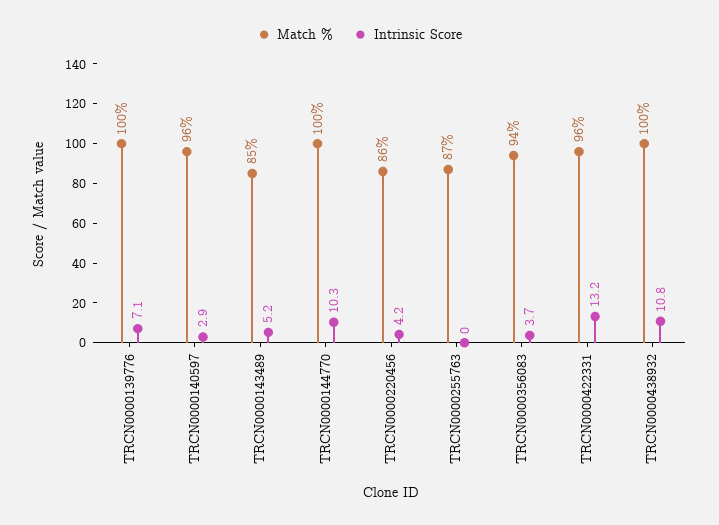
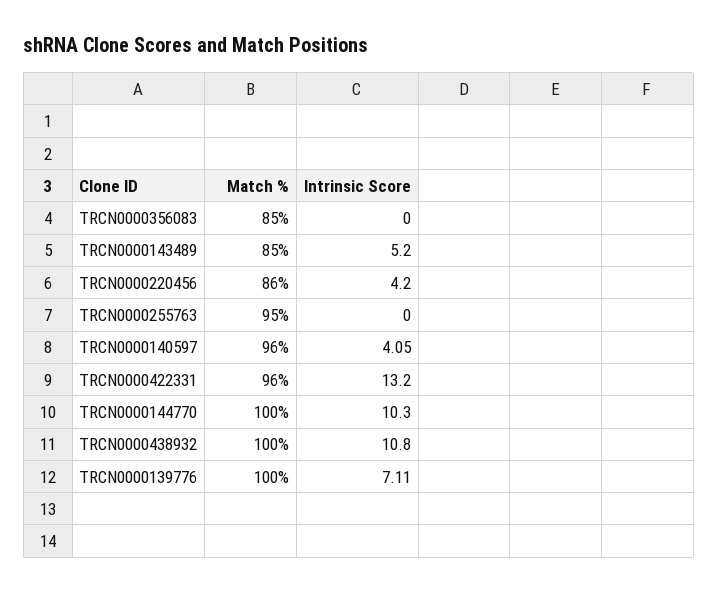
Intrinsic Score, TRCN0000140597: 2.9 -> 4.05
Match %, TRCN0000255763: 87 -> 95
Match %, TRCN0000356083: 94 -> 85
Intrinsic Score, TRCN0000356083: 3.7 -> 0

